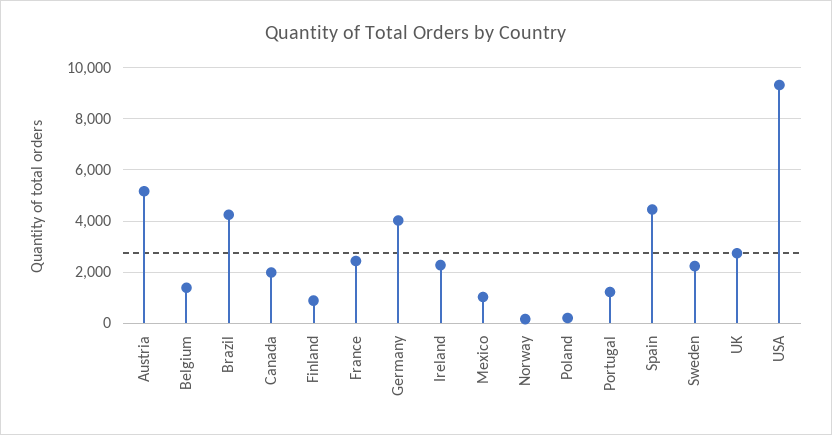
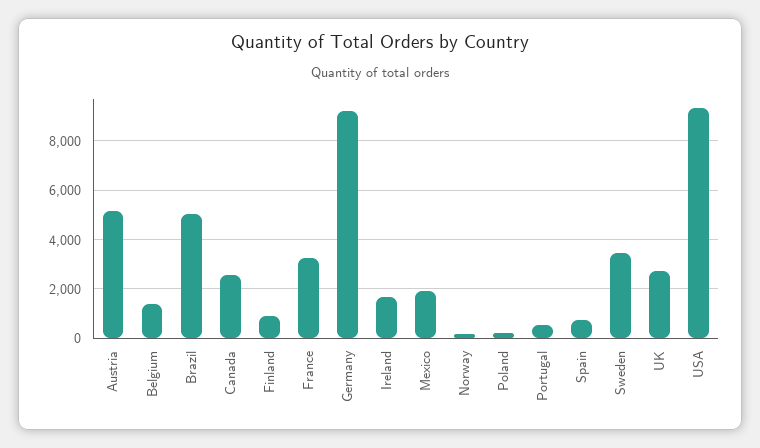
Brazil: 4250 -> 5000
Canada: 2000 -> 2500
France: 2500 -> 3250
Germany: 4000 -> 9250
Ireland: 2250 -> 1750
Mexico: 1000 -> 2000
Portugal: 1250 -> 500
Spain: 4500 -> 750
Sweden: 2250 -> 3500

